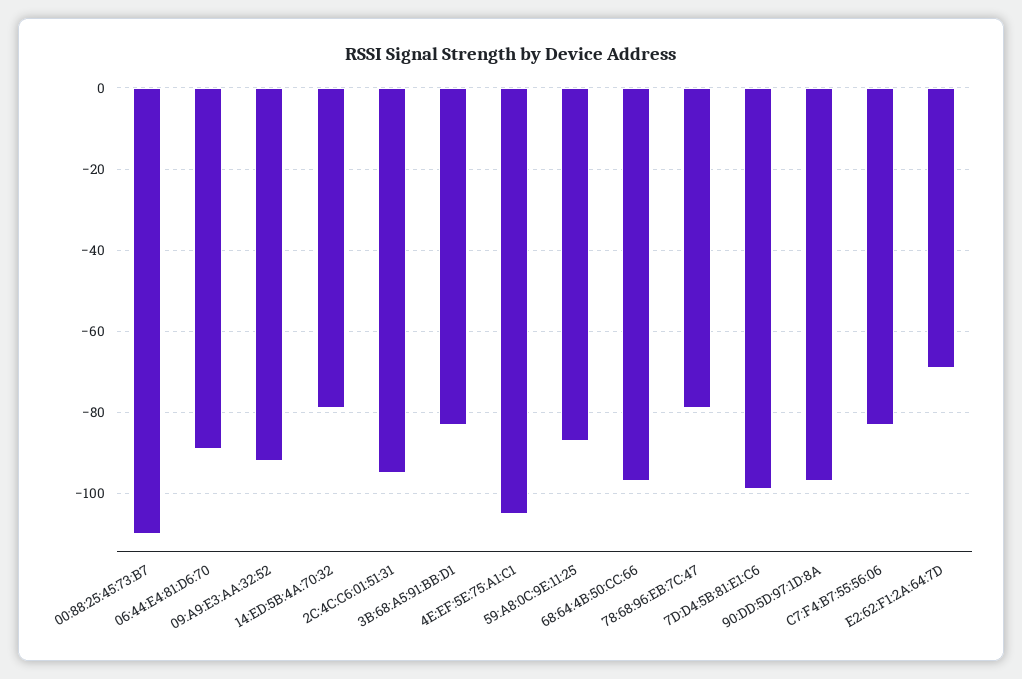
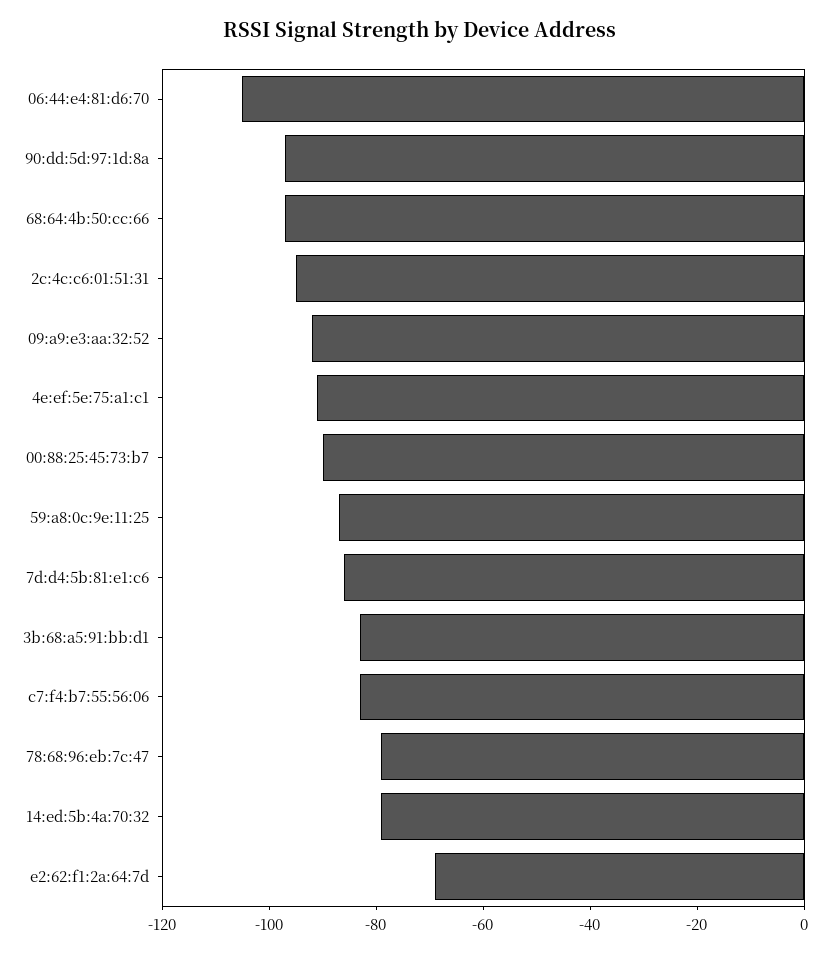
00:88:25:45:73:B7: -110 -> -90
06:44:E4:81:D6:70: -90 -> -105
4E:EF:5E:75:A1:C1: -105 -> -90
7D:D4:5B:81:E1:C6: -100 -> -85

